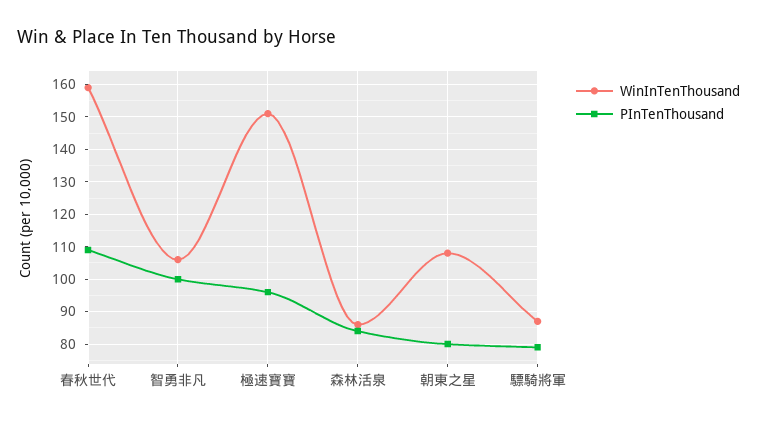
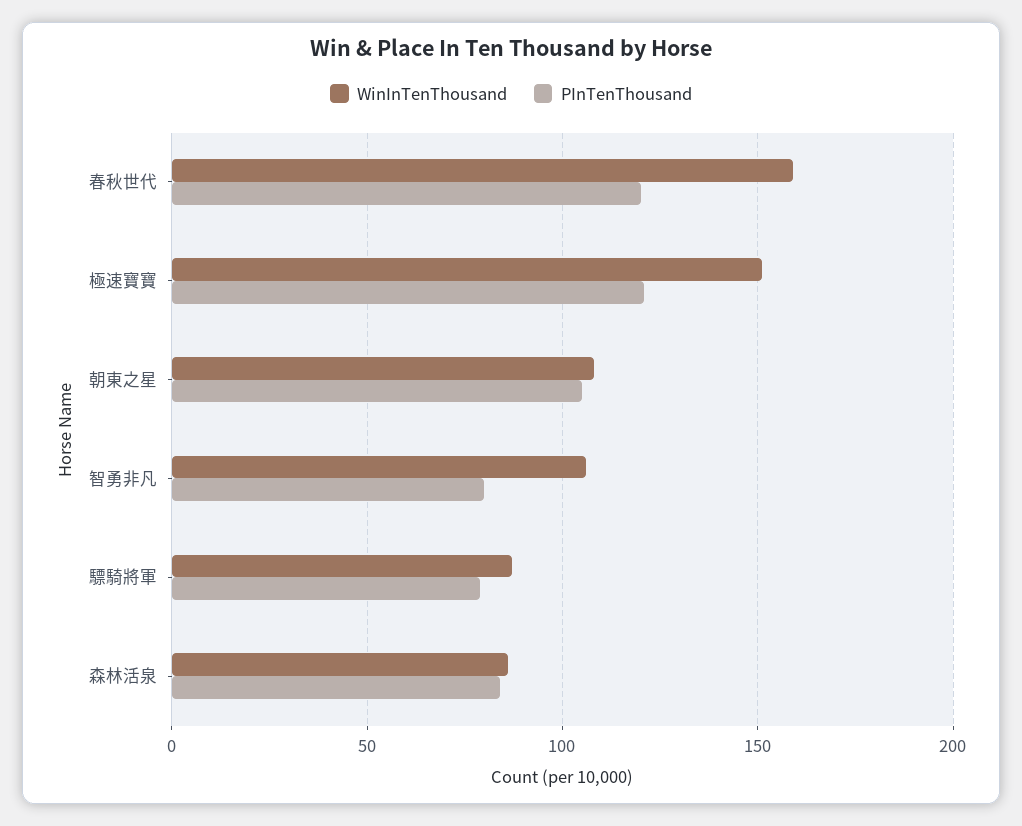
PInTenThousand, 春秋世代: 110 -> 120
PInTenThousand, 智勇非凡: 100 -> 80
PInTenThousand, 極速寶寶: 95 -> 120
PInTenThousand, 朝東之星: 80 -> 105

